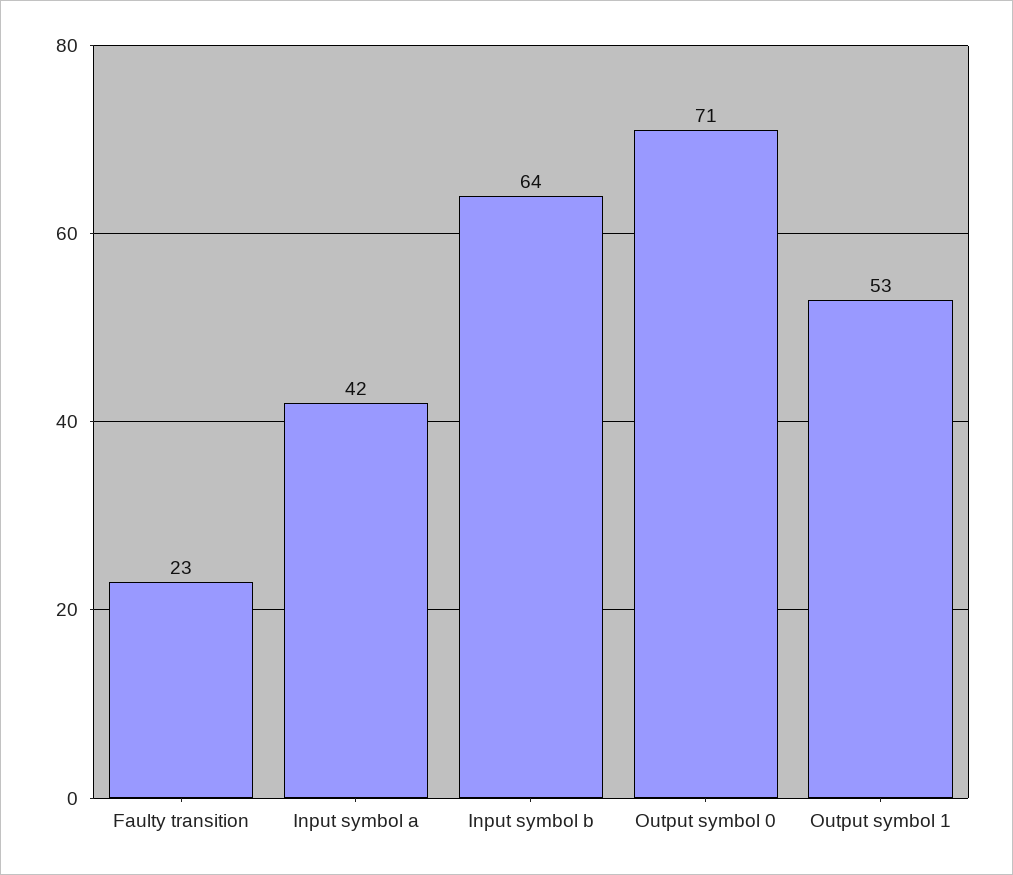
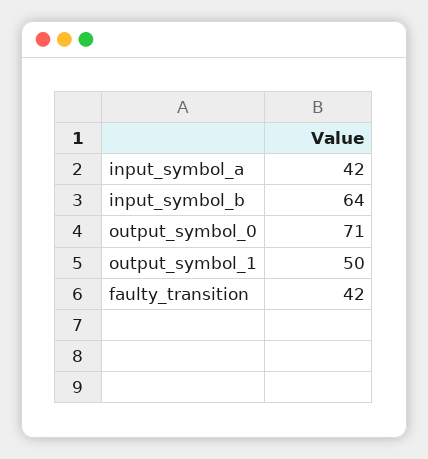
Faulty transition: 23 -> 42
Output symbol 1: 53 -> 50

